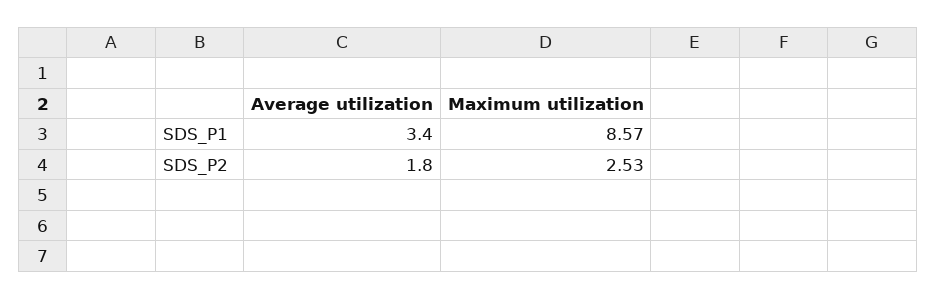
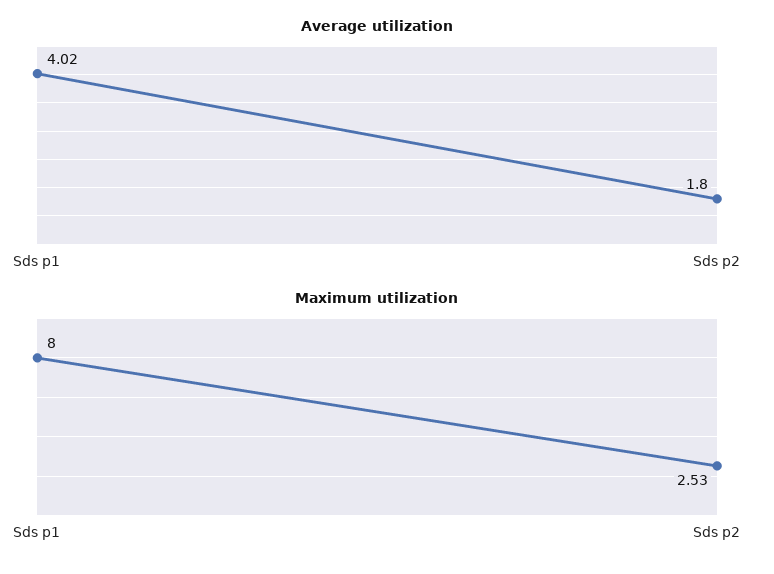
Average utilization, SDS_P1: 3.4 -> 4.02
Maximum utilization, SDS_P1: 8.57 -> 8

